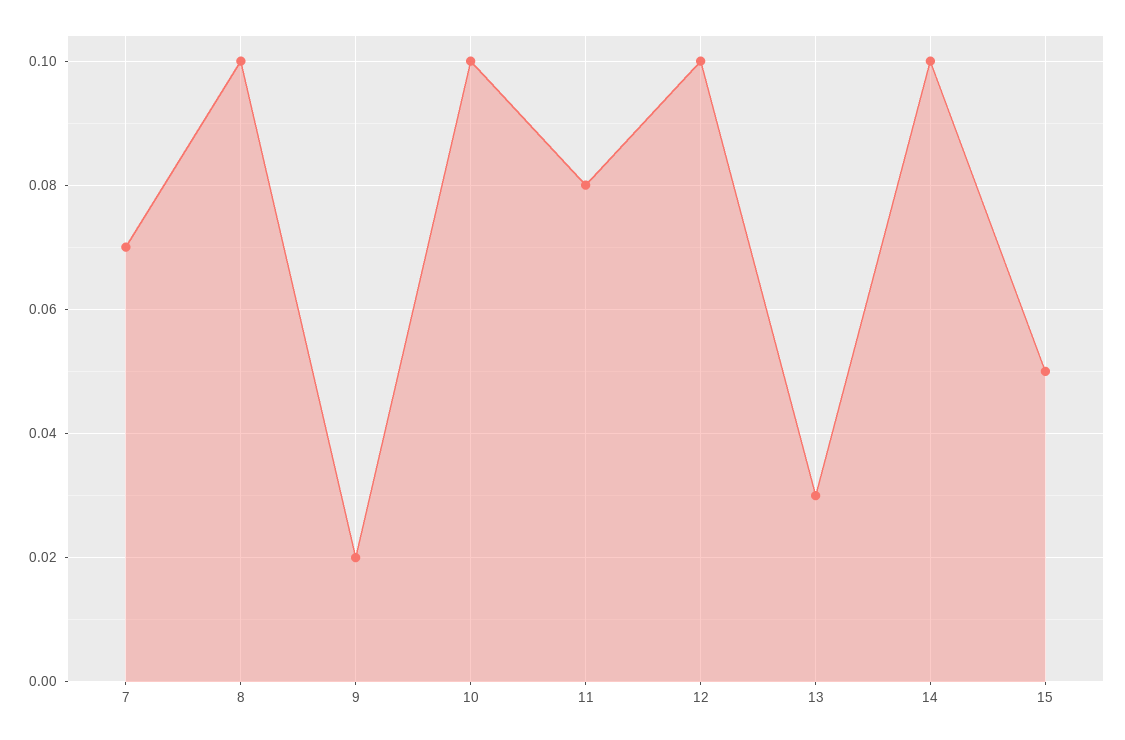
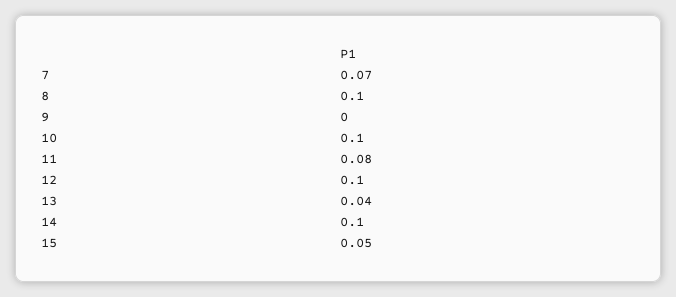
9: 0.02 -> 0
13: 0.03 -> 0.04

